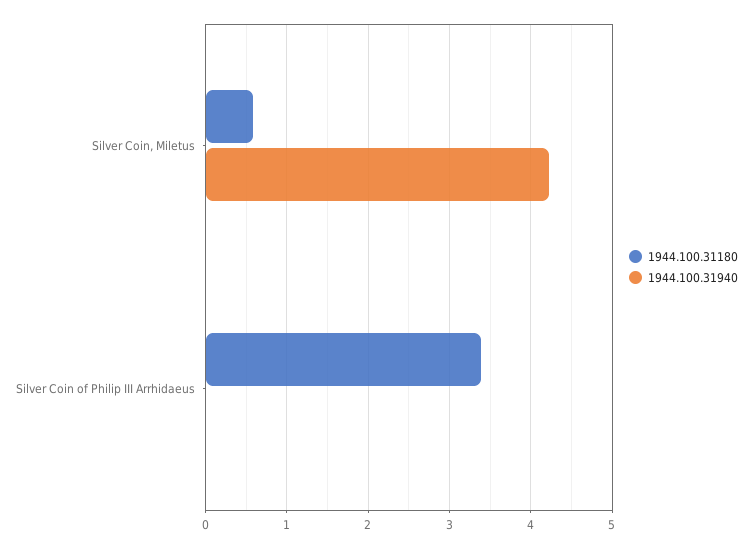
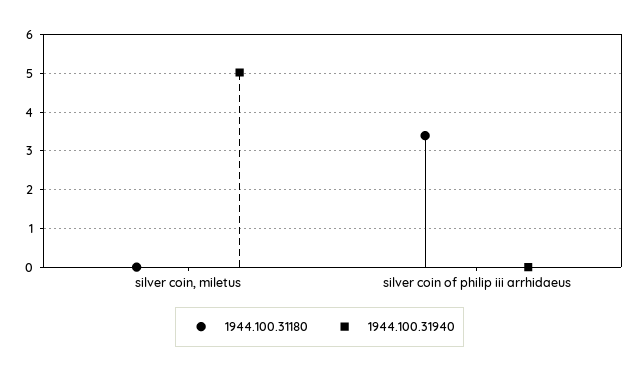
1944.100.31180, Silver Coin, Miletus: 0.6 -> 0
1944.100.31940, Silver Coin, Miletus: 4.2 -> 5

